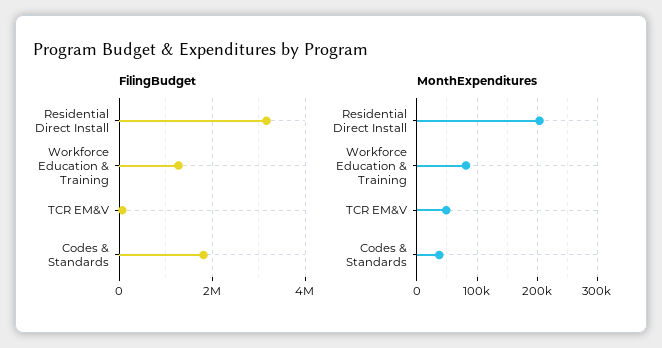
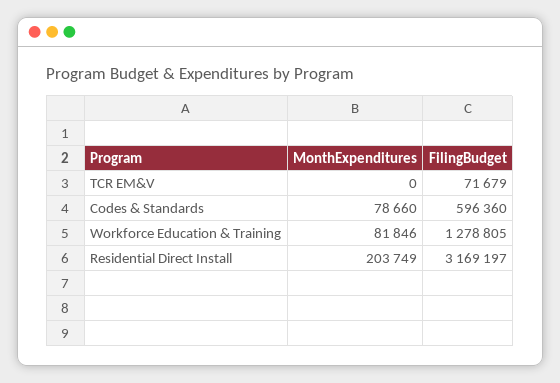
FilingBudget, Codes & Standards: 1800000 -> 596360
MonthExpenditures, TCR EM&V: 50000 -> 0
MonthExpenditures, Codes & Standards: 40000 -> 78660

